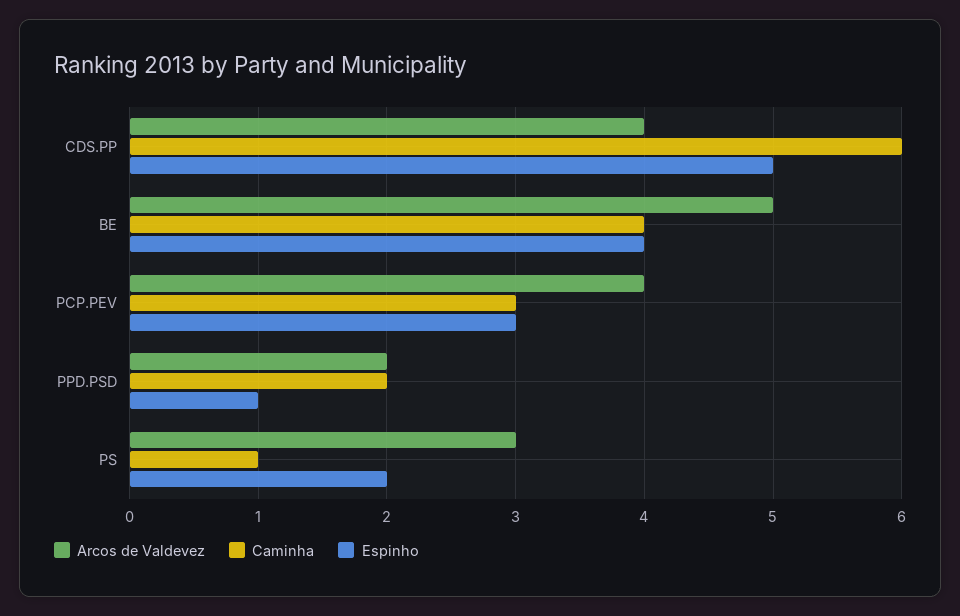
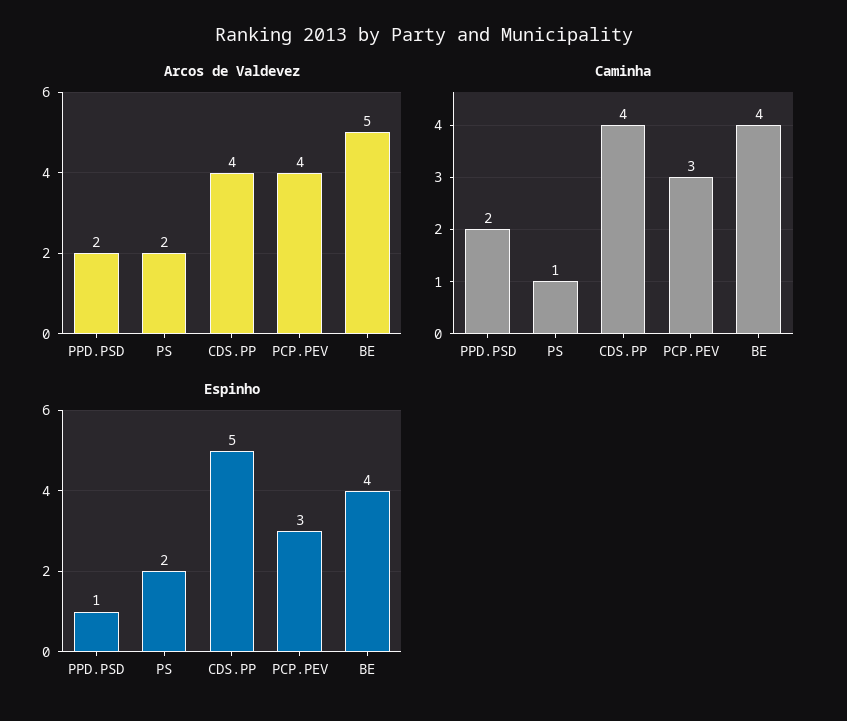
Caminha, CDS.PP: 6 -> 4
Arcos de Valdevez, PS: 3 -> 2

